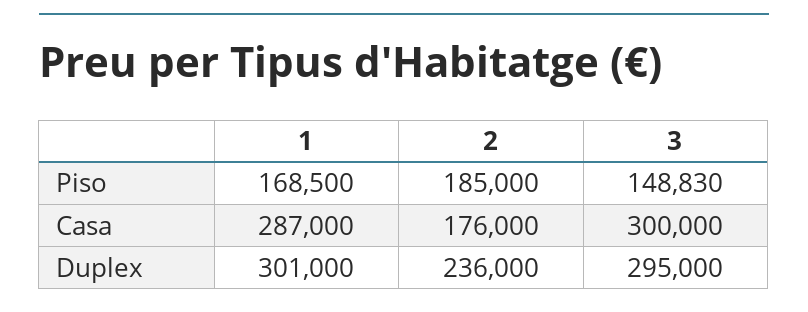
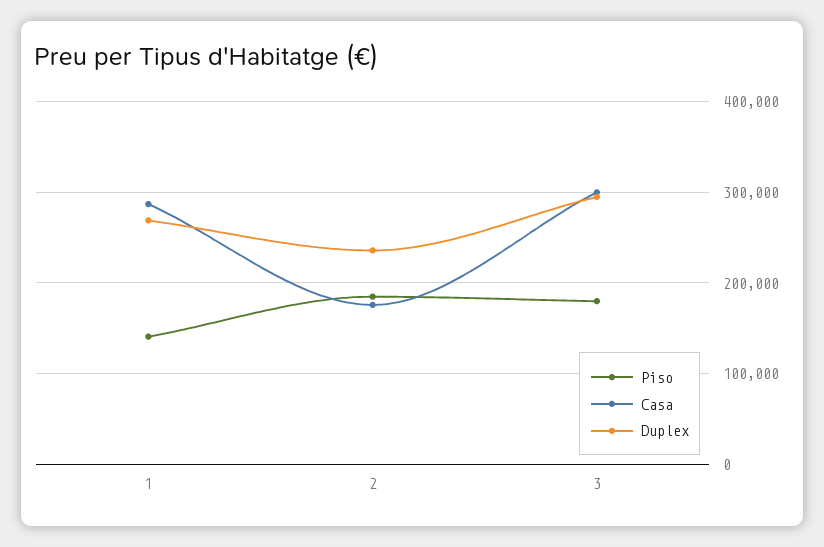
Piso, 1: 168500 -> 140000
Piso, 3: 148830 -> 180000
Duplex, 1: 301000 -> 270000

